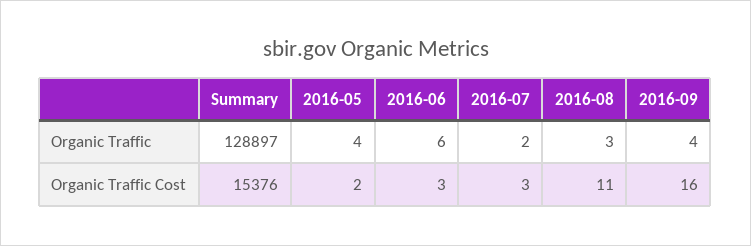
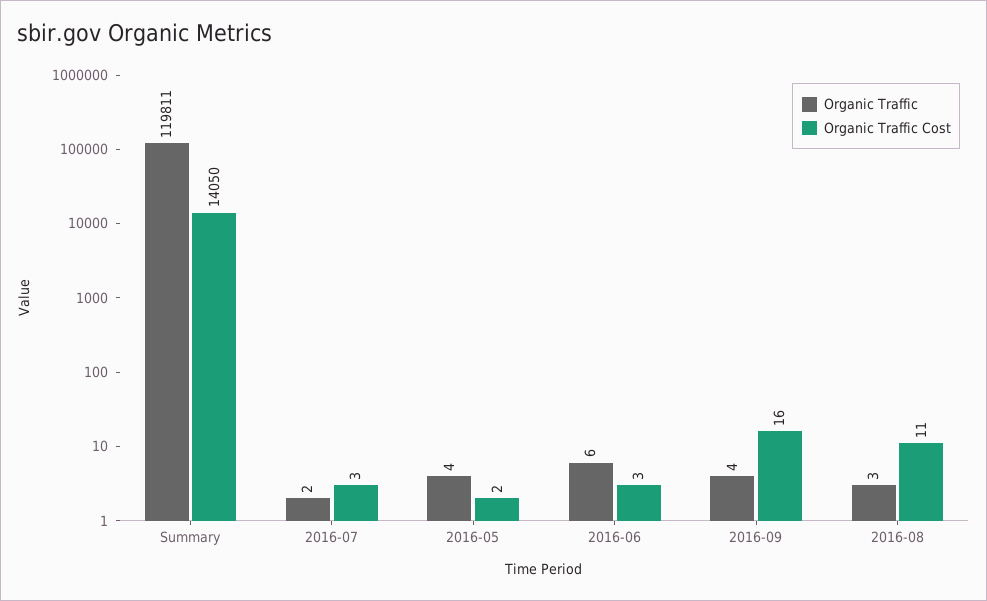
Organic Traffic, Summary: 128897 -> 119811
Organic Traffic Cost, Summary: 15376 -> 14050

